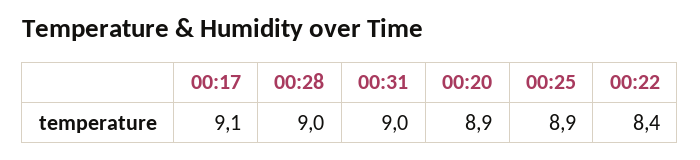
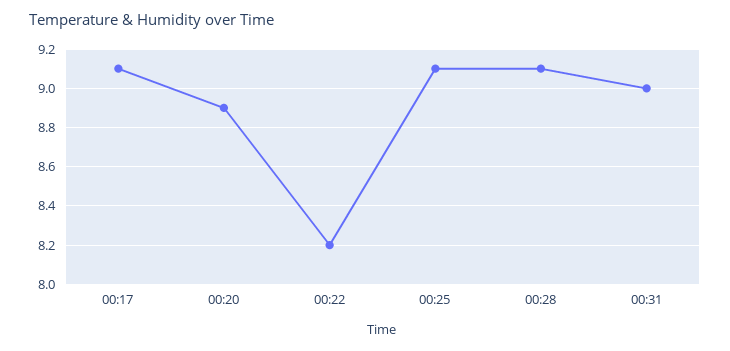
00:28: 9 -> 9.1
00:25: 8.9 -> 9.1
00:22: 8.4 -> 8.2

